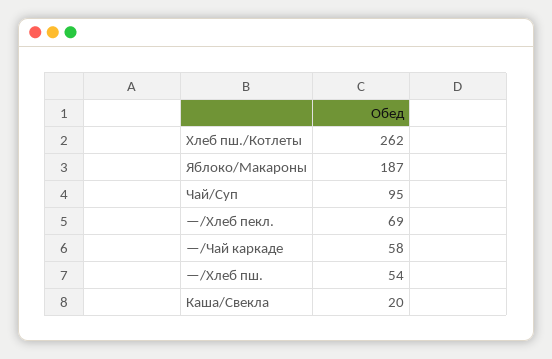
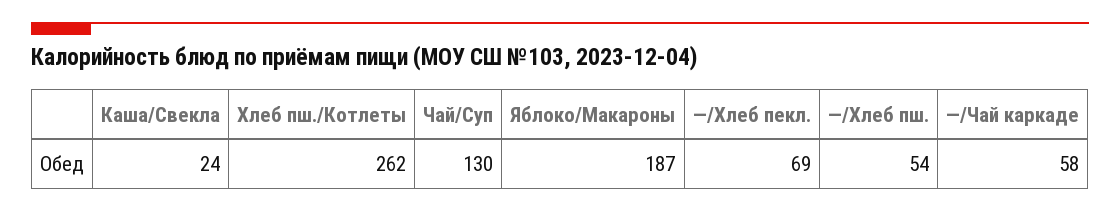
Чай/Суп: 95 -> 130
Каша/Свекла: 20 -> 24

